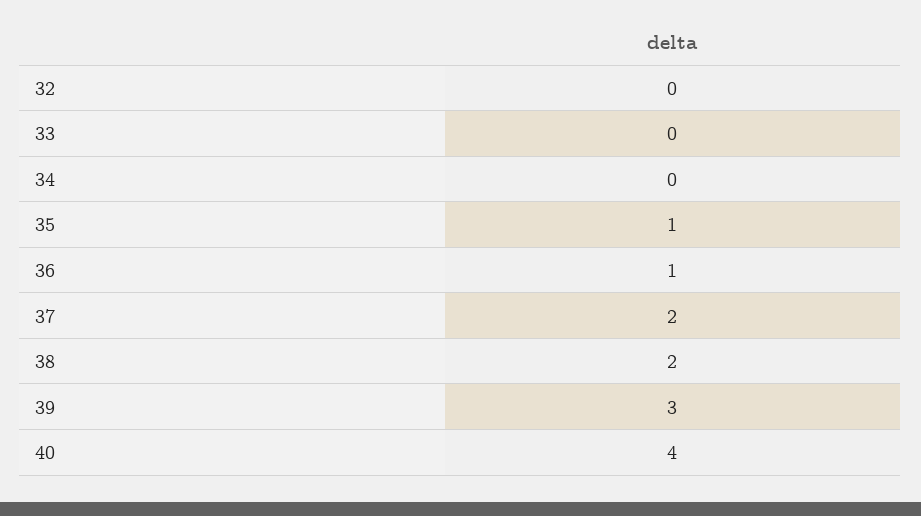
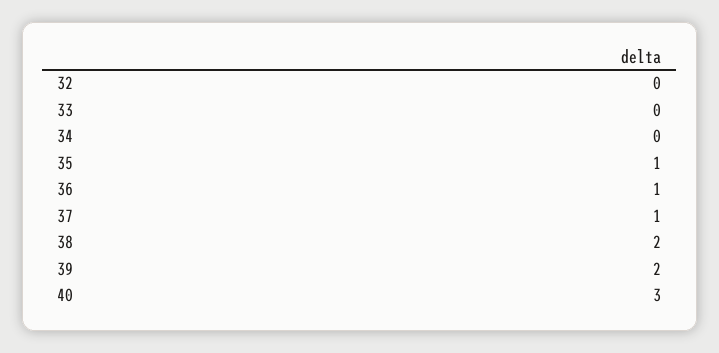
37: 2 -> 1
39: 3 -> 2
40: 4 -> 3

